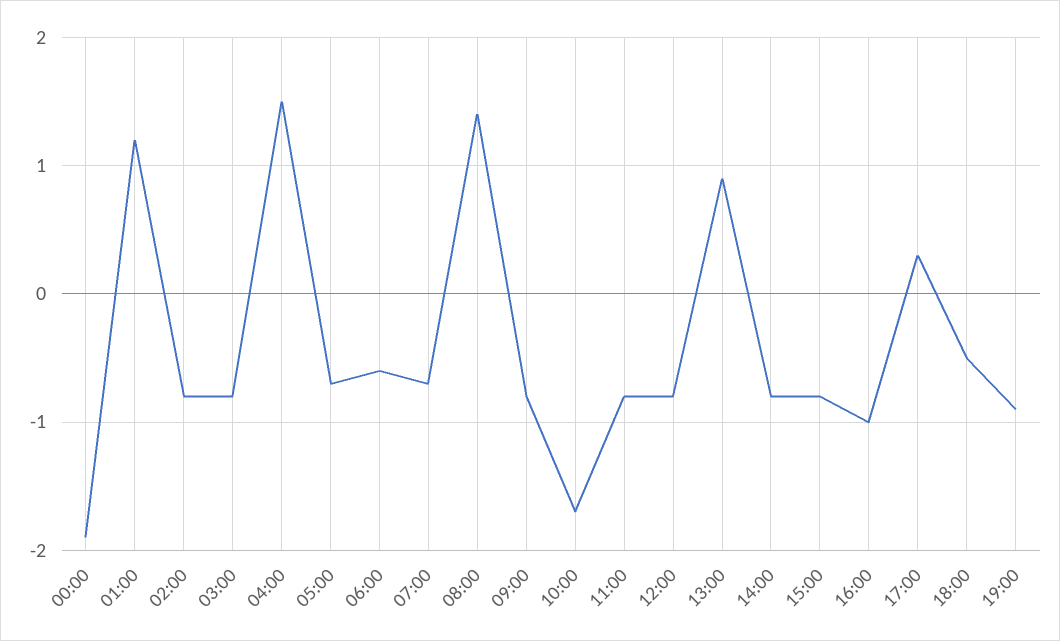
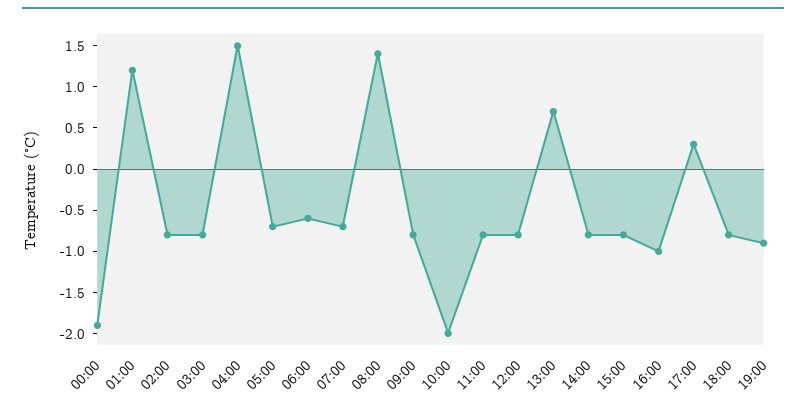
10:00: -1.7 -> -2
13:00: 0.9 -> 0.7
18:00: -0.5 -> -0.8

